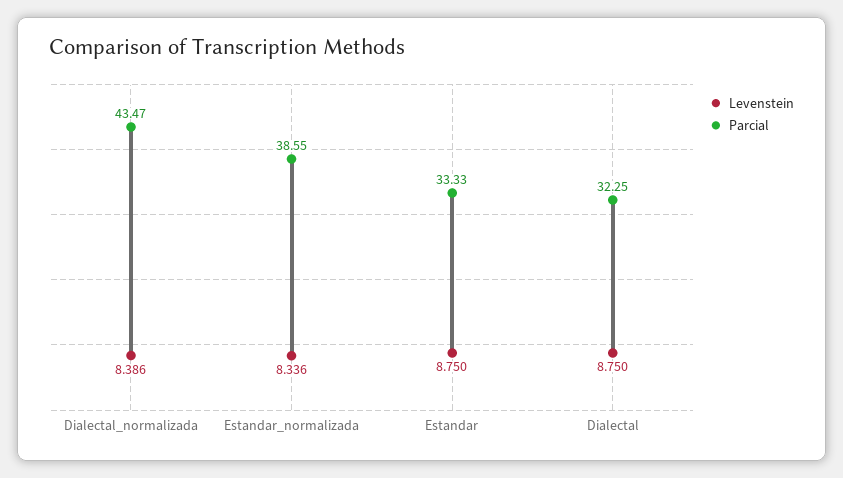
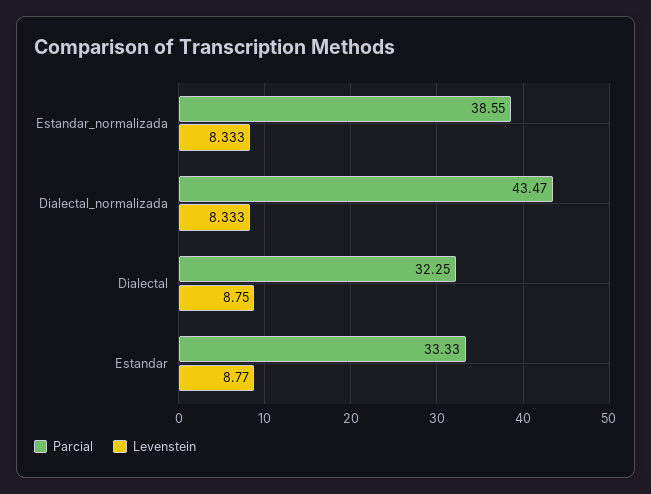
Levenstein, Dialectal_normalizada: 8.386 -> 8.333
Levenstein, Estandar_normalizada: 8.336 -> 8.333
Levenstein, Estandar: 8.75 -> 8.77

